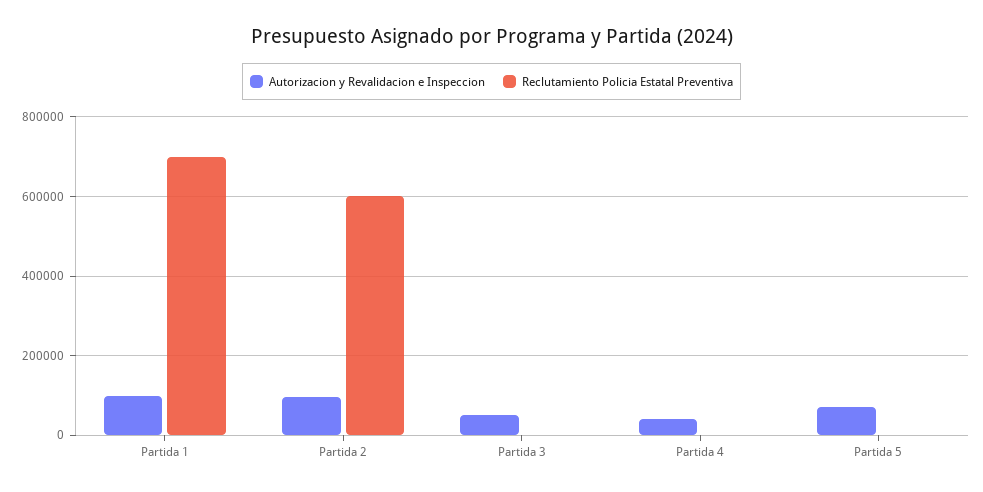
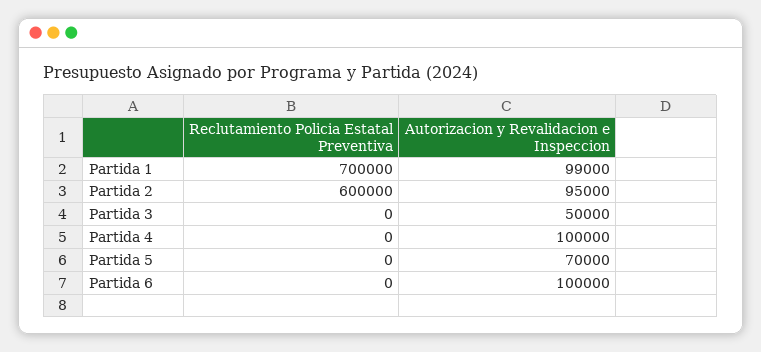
Autorizacion y Revalidacion e Inspeccion, Partida 4: 40000 -> 100000
Reclutamiento Policia Estatal Preventiva, Partida 6: none -> 0
Autorizacion y Revalidacion e Inspeccion, Partida 6: none -> 100000

